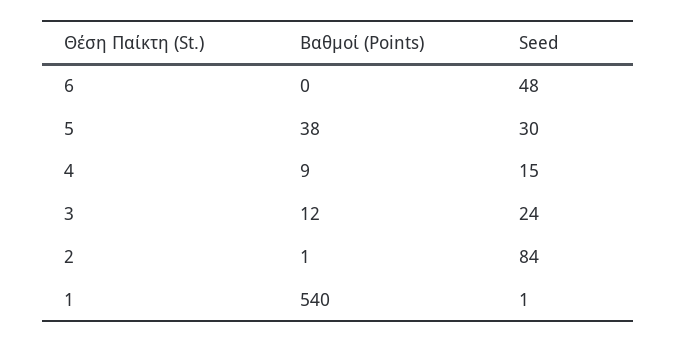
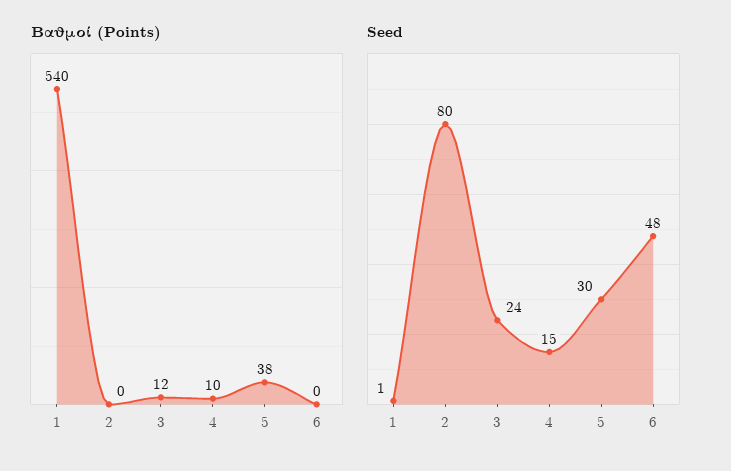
Βαθμοί (Points), 4: 9 -> 10
Βαθμοί (Points), 2: 1 -> 0
Seed, 2: 84 -> 80

